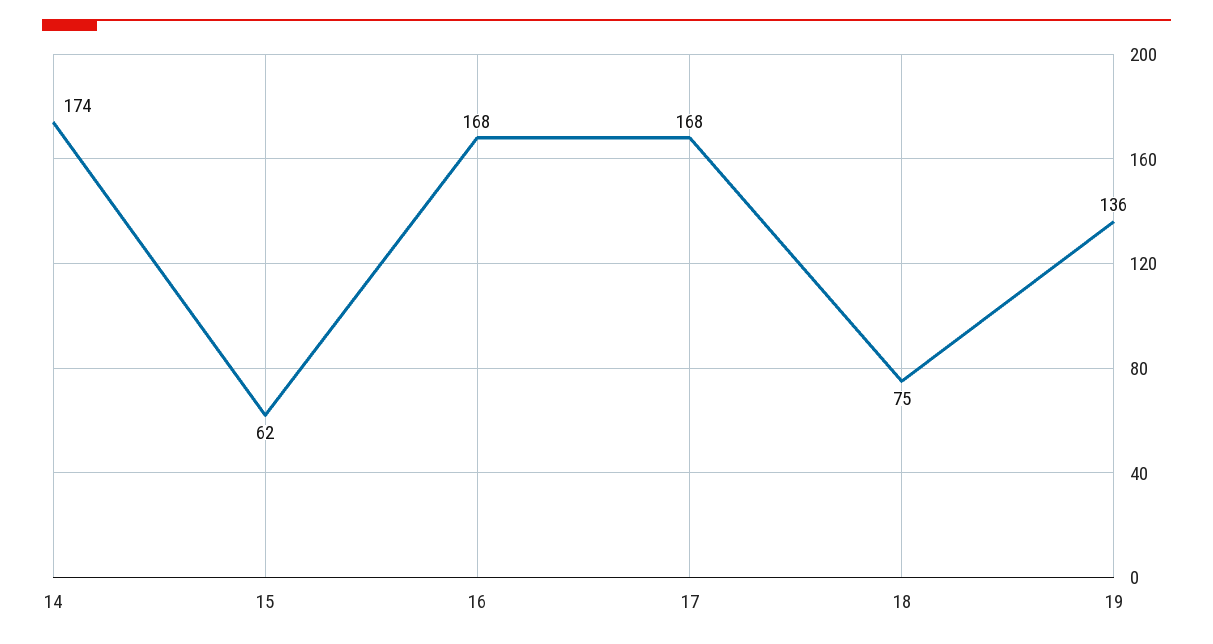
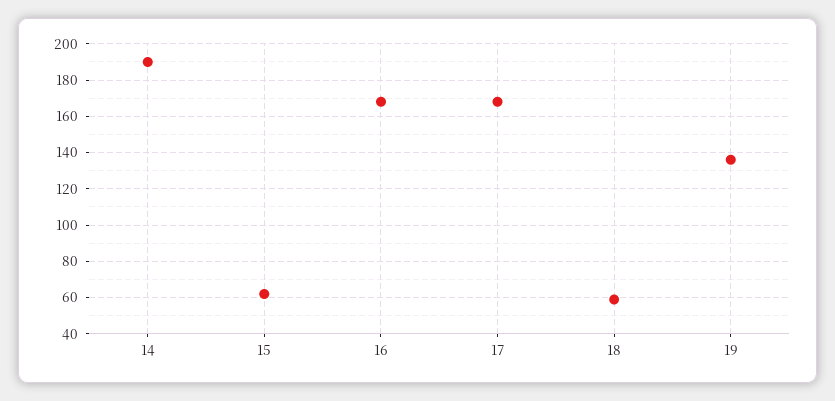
14: 174 -> 190
18: 75 -> 60

